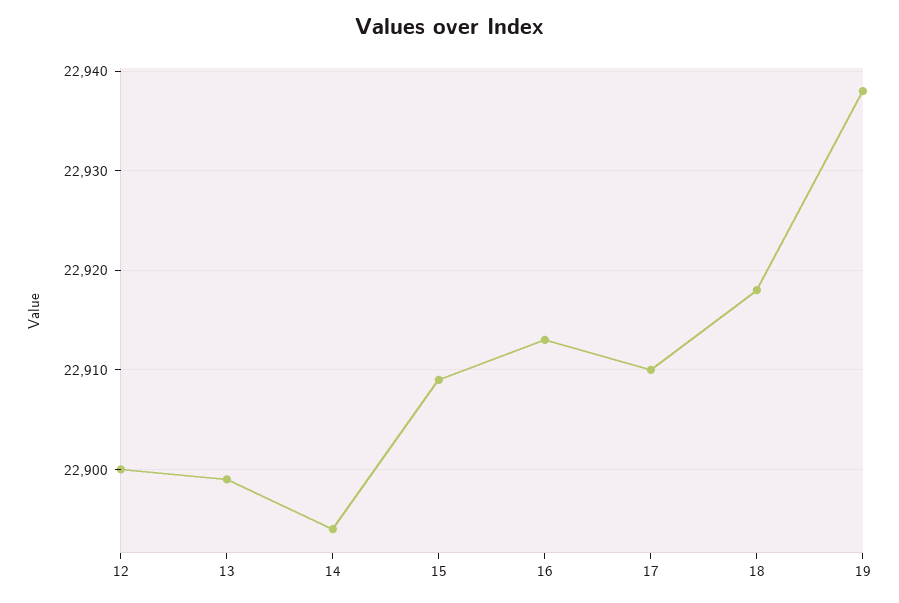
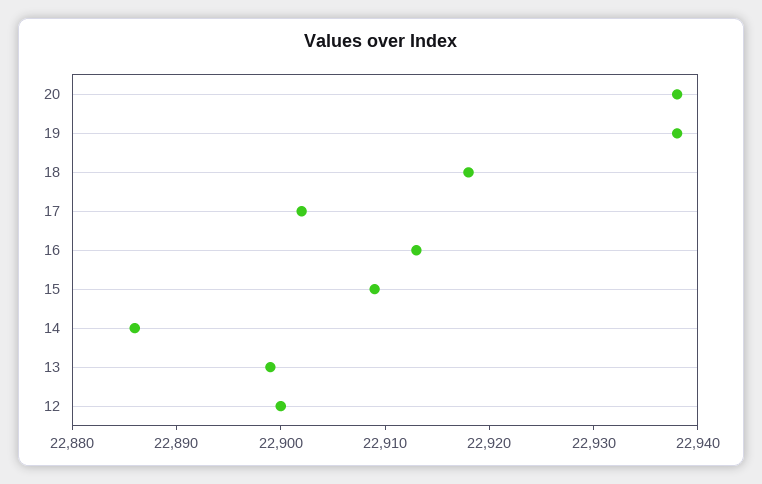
14: 22894 -> 22886
17: 22910 -> 22902
20: none -> 22938

